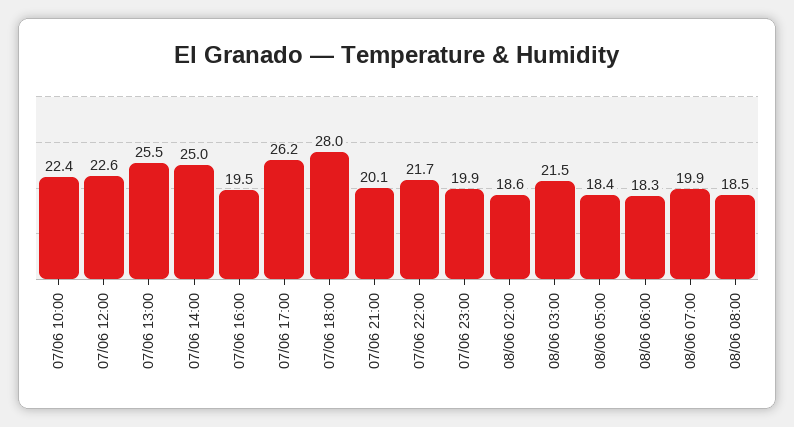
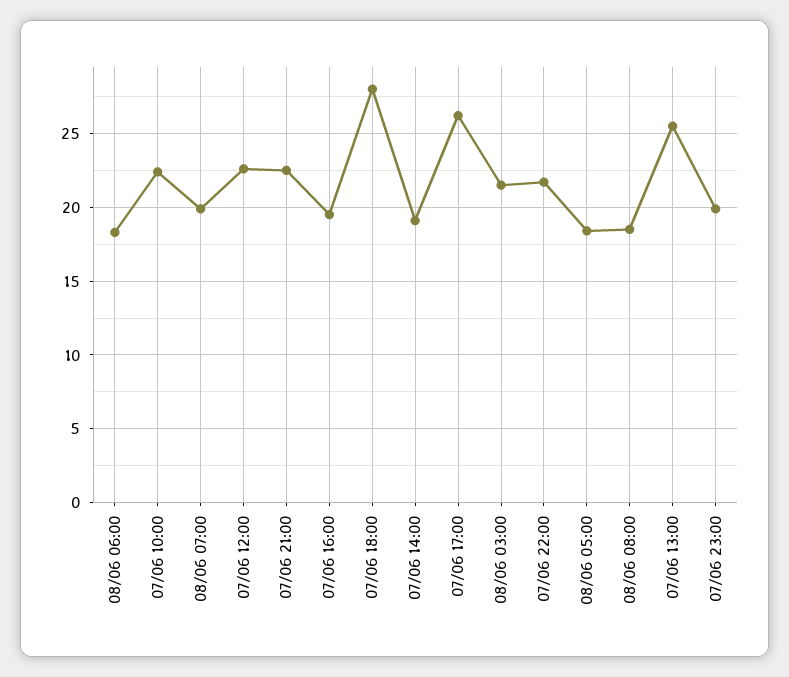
07/06 14:00: 25 -> 19
07/06 21:00: 20.1 -> 22.5
08/06 02:00: 18.6 -> none

